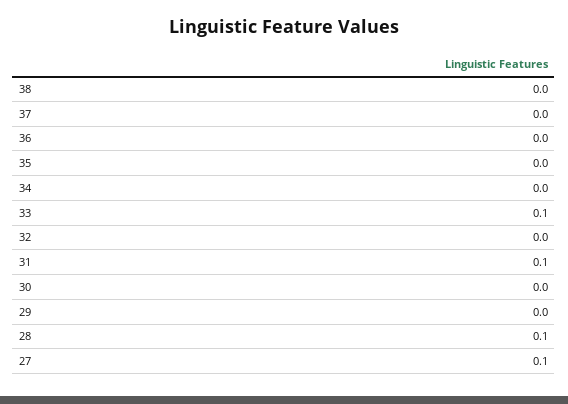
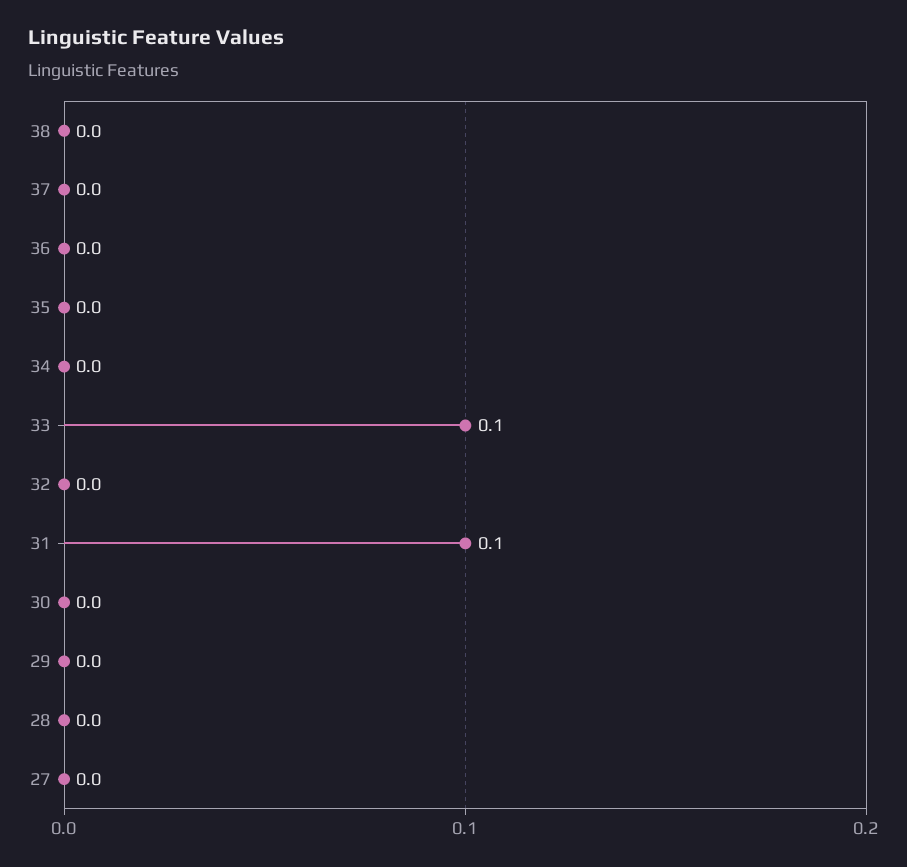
28: 0.1 -> 0
27: 0.1 -> 0

